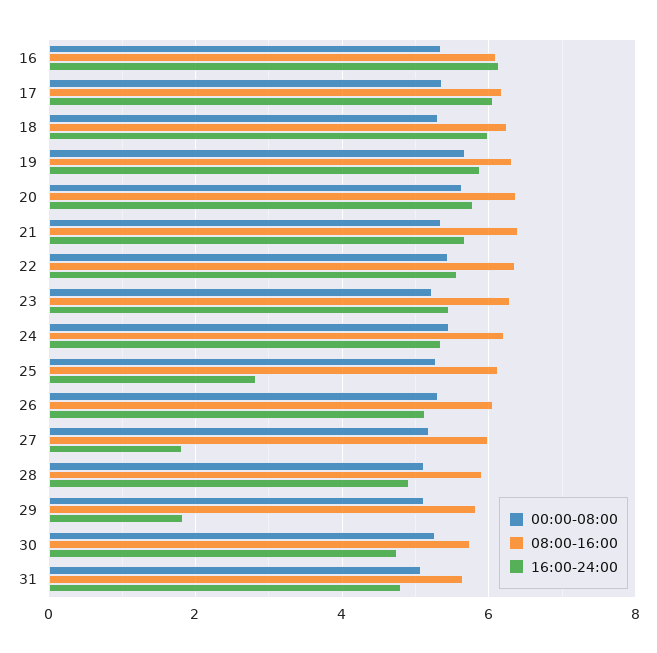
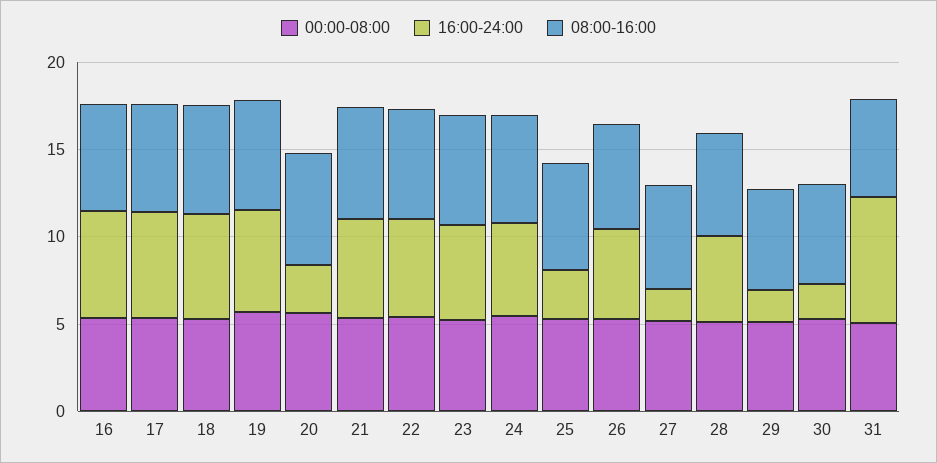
16:00-24:00, 20: 5.8 -> 3
16:00-24:00, 30: 4.8 -> 2
16:00-24:00, 31: 4.8 -> 7

